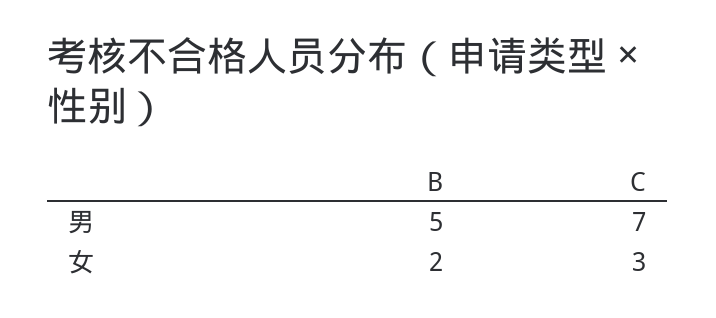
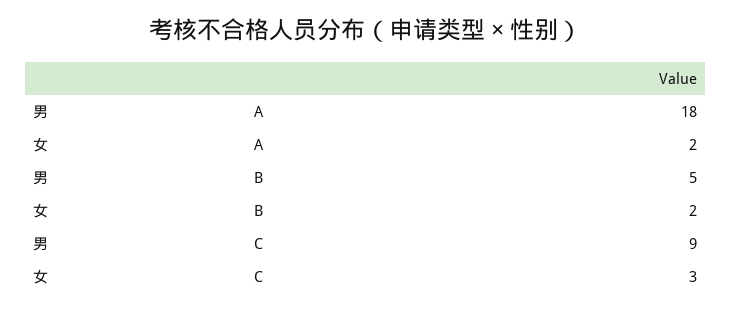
C, 男: 7 -> 9
A, 男: none -> 18
A, 女: none -> 2

